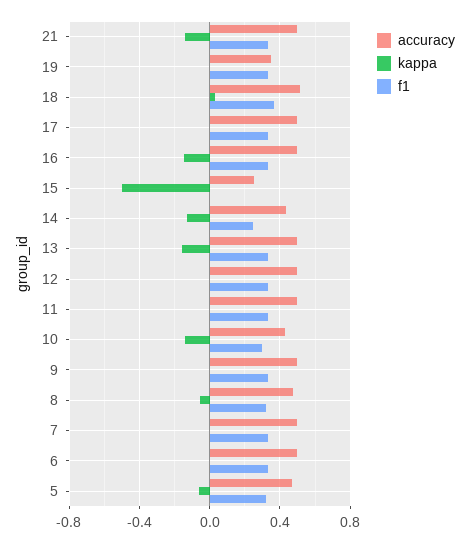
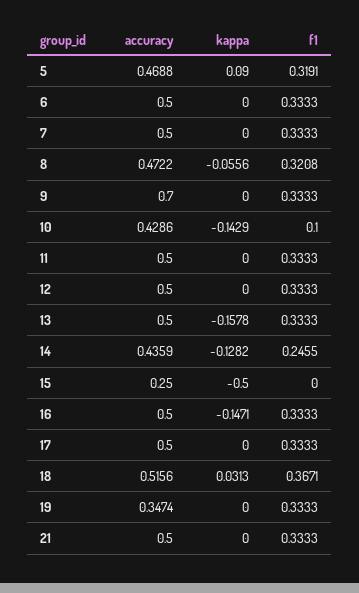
kappa, 21: -0.15 -> 0
f1, 10: 0.3 -> 0.1
accuracy, 9: 0.5 -> 0.7
kappa, 5: -0.05 -> 0.09

